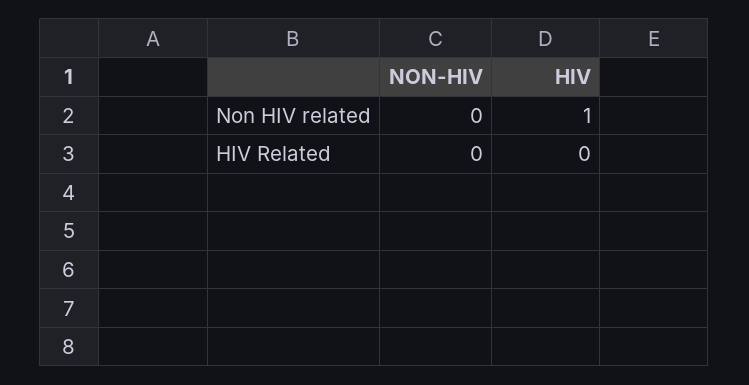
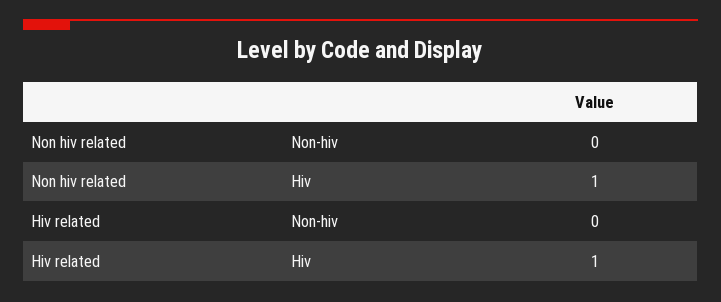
HIV, HIV Related: 0 -> 1

